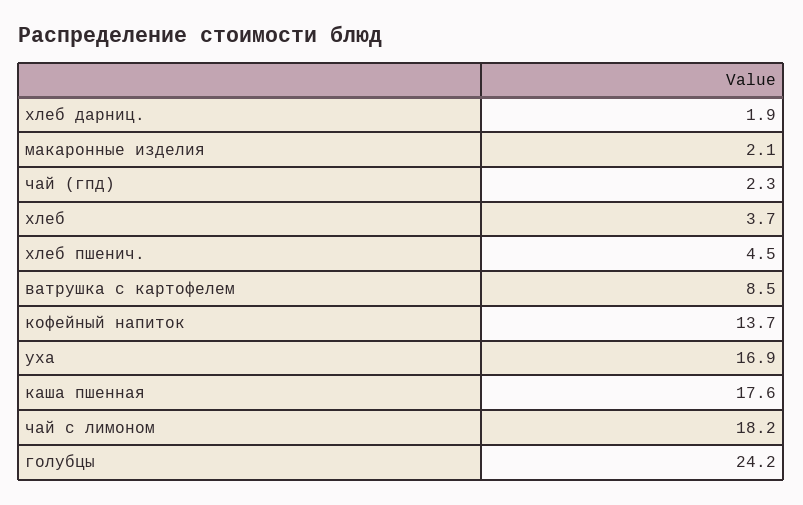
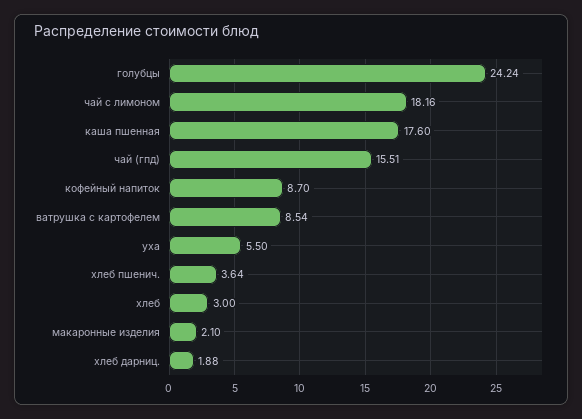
чай (гпд): 2.3 -> 15.51
хлеб: 3.7 -> 3
хлеб пшенич.: 4.5 -> 3.64
кофейный напиток: 13.7 -> 8.7
уха: 16.9 -> 5.5

